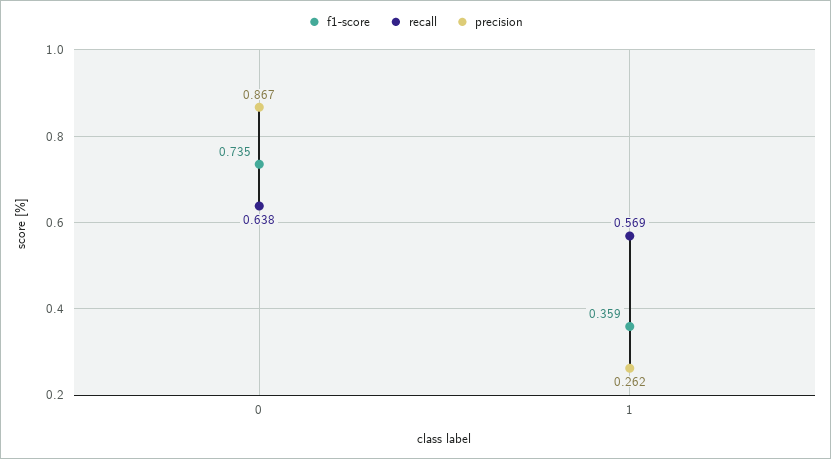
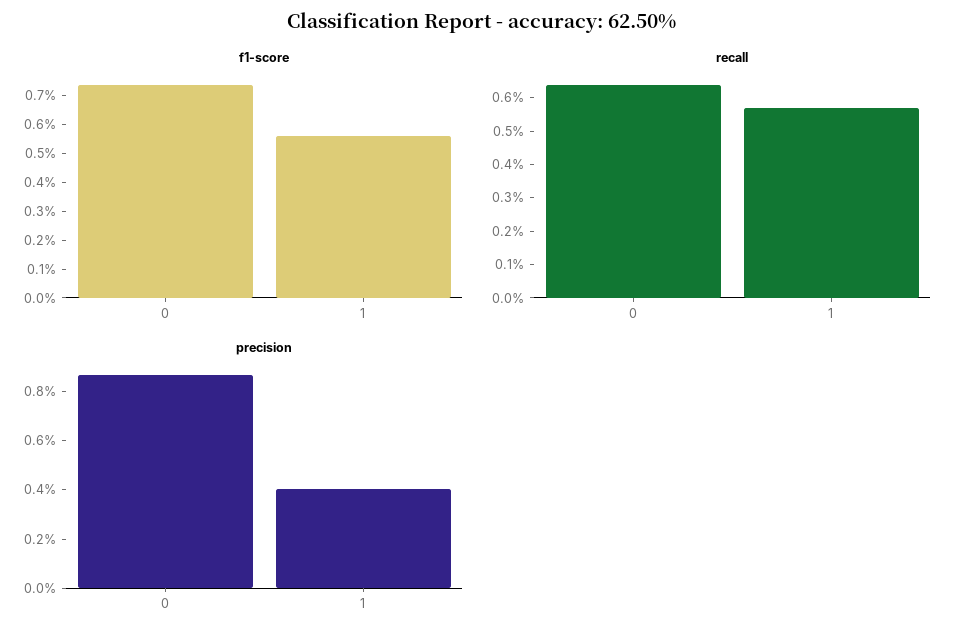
f1-score, 1: 0.359 -> 0.55
precision, 1: 0.262 -> 0.4

